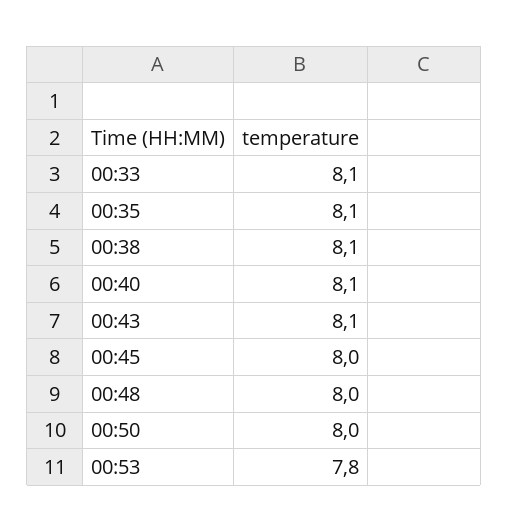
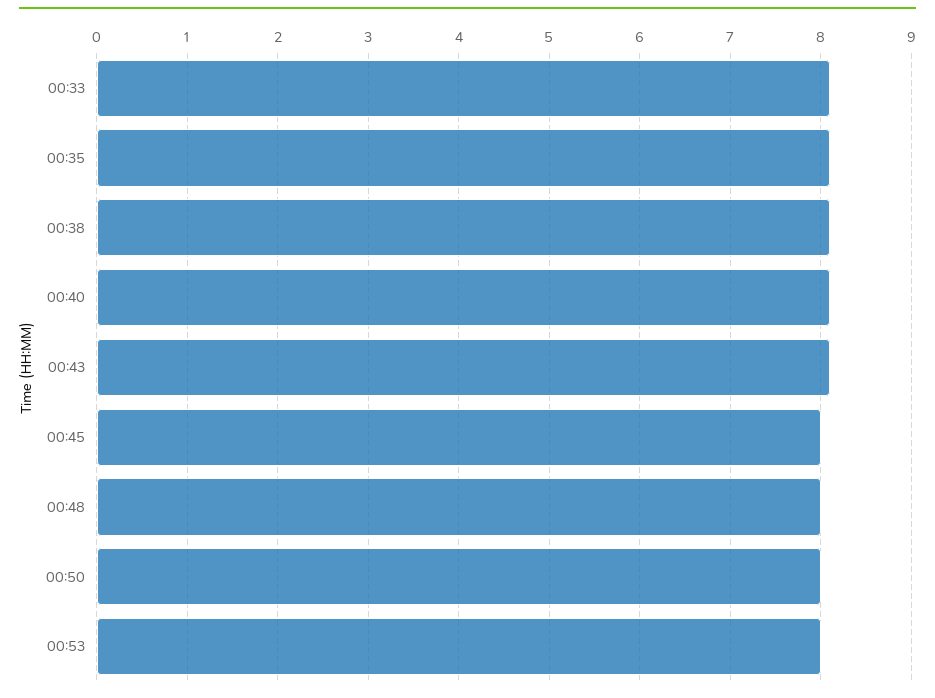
00:53: 7.8 -> 8

